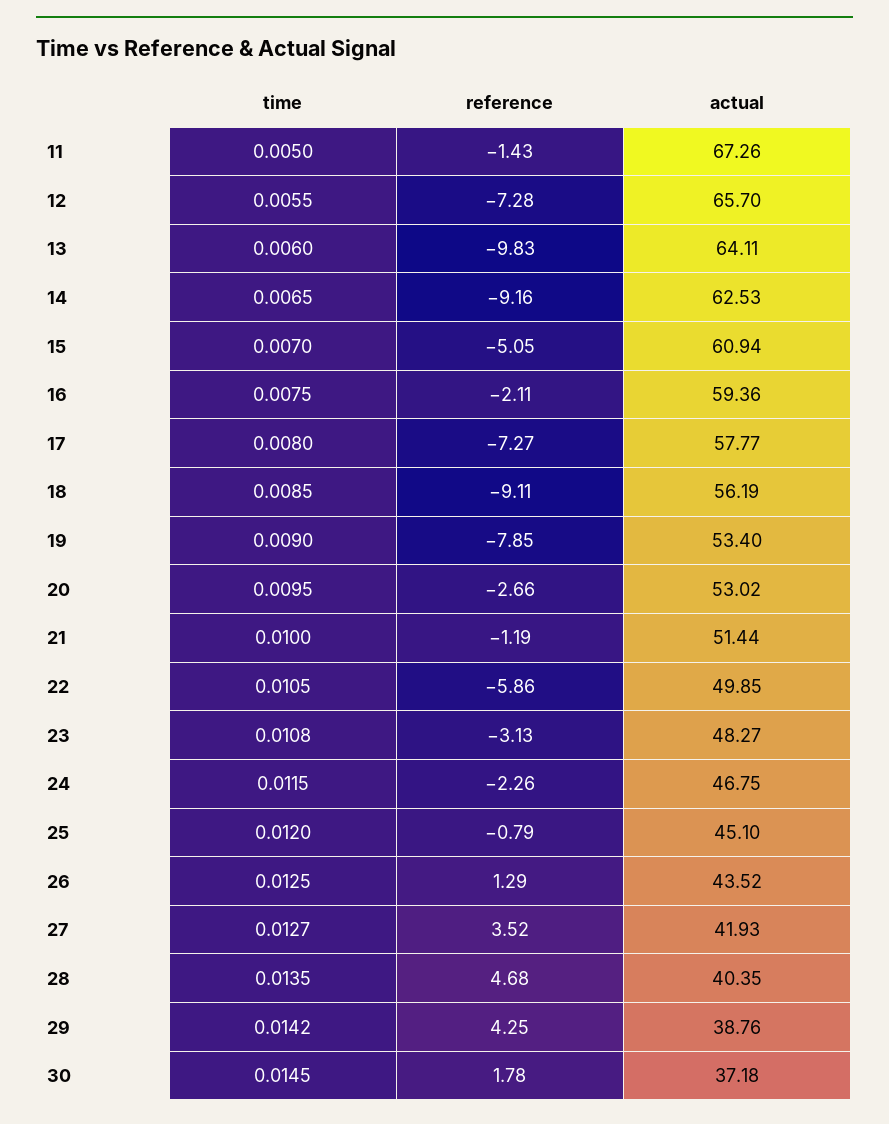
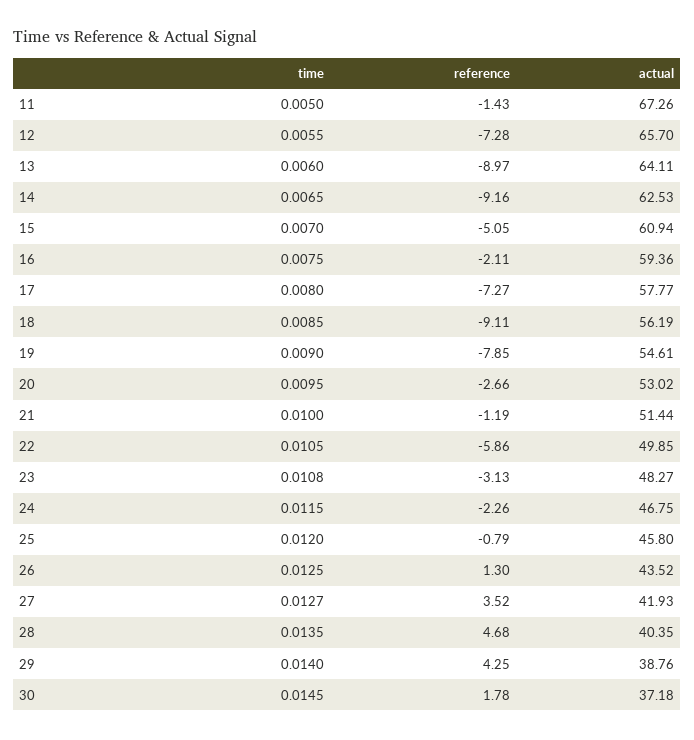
reference, 13: -9.83 -> -8.97
actual, 19: 53.4 -> 54.61
actual, 25: 45.1 -> 45.8
reference, 26: 1.29 -> 1.3
time, 29: 0.0142 -> 0.014

